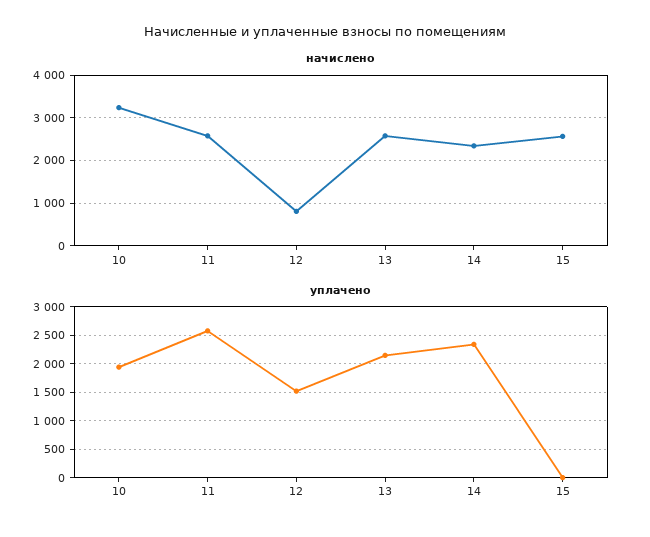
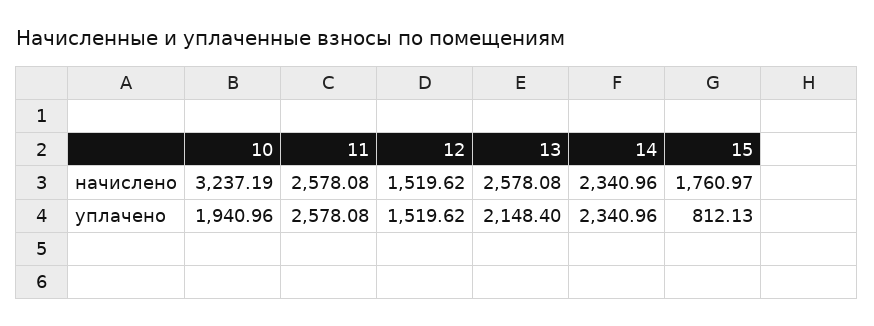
начислено, 12: 800 -> 1519.62
начислено, 15: 2600 -> 1760.97
уплачено, 15: 0 -> 812.13

